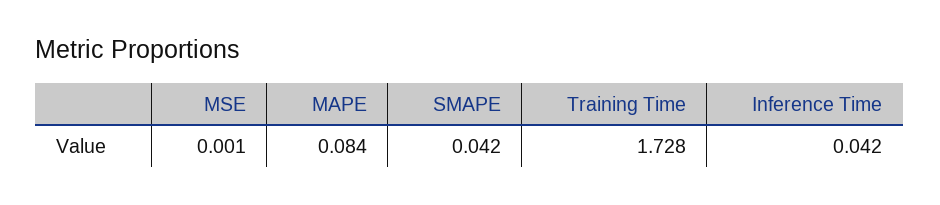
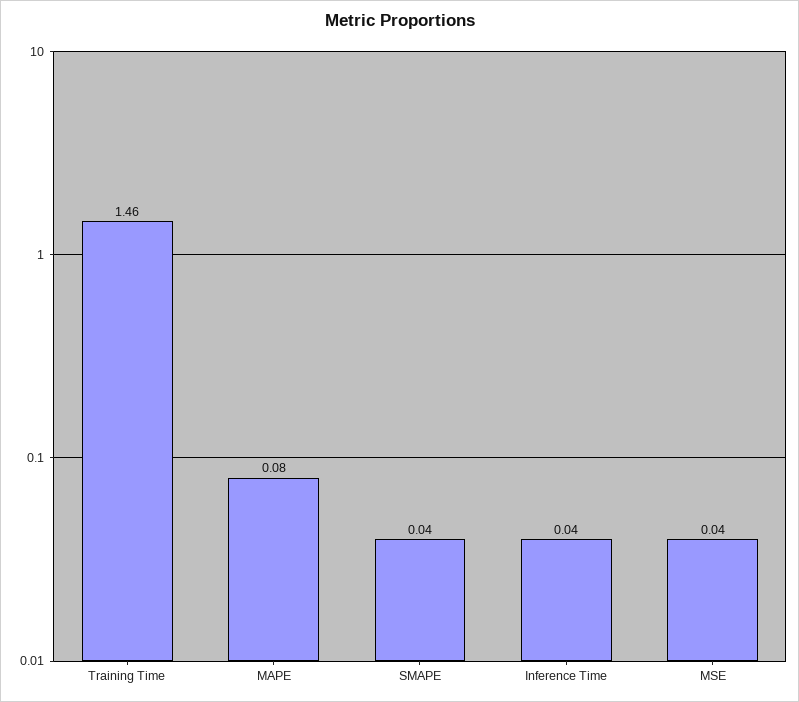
MSE: 0.001 -> 0.04
Training Time: 1.728 -> 1.46

